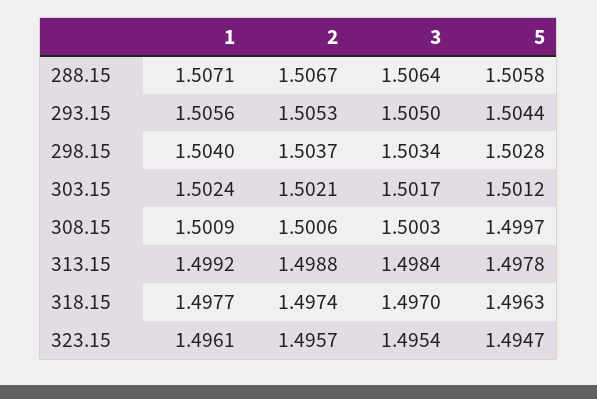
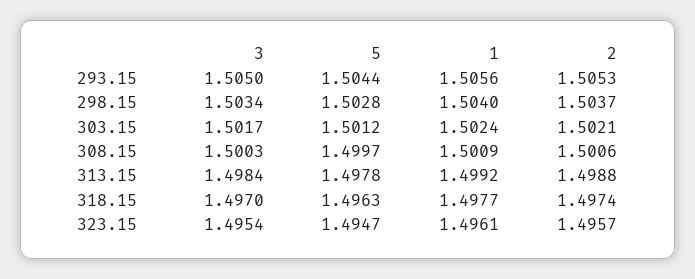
1, 288.15: 1.5071 -> none
2, 288.15: 1.5067 -> none
3, 288.15: 1.5064 -> none
5, 288.15: 1.5058 -> none

